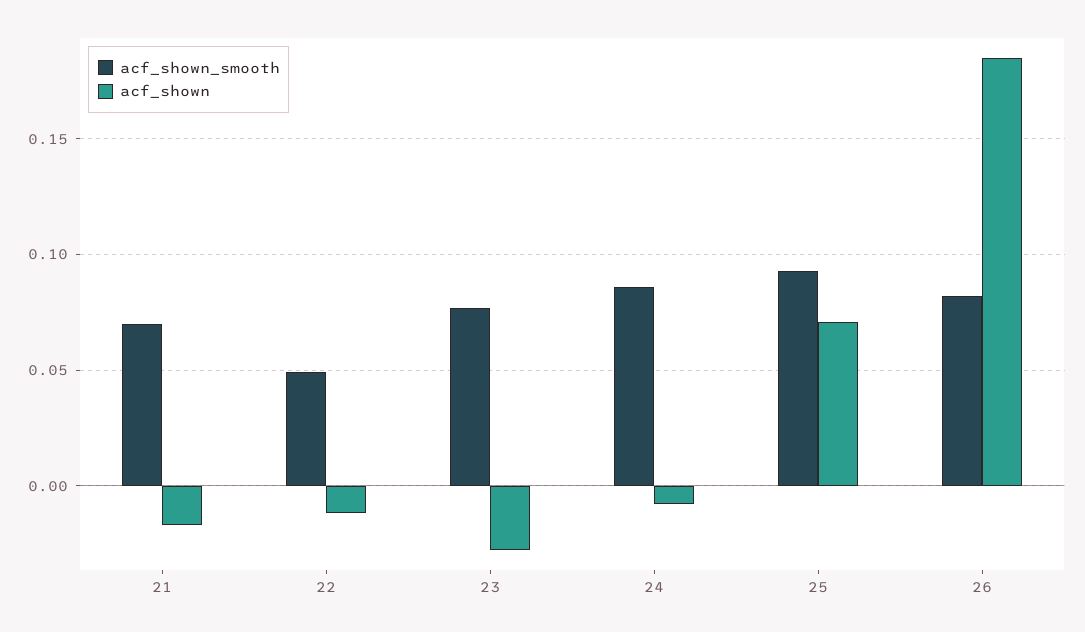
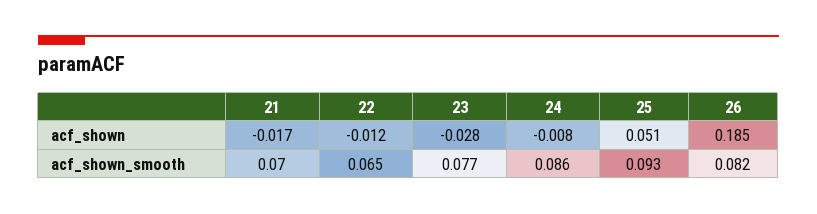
acf_shown_smooth, 22: 0.05 -> 0.065
acf_shown, 25: 0.07 -> 0.051

